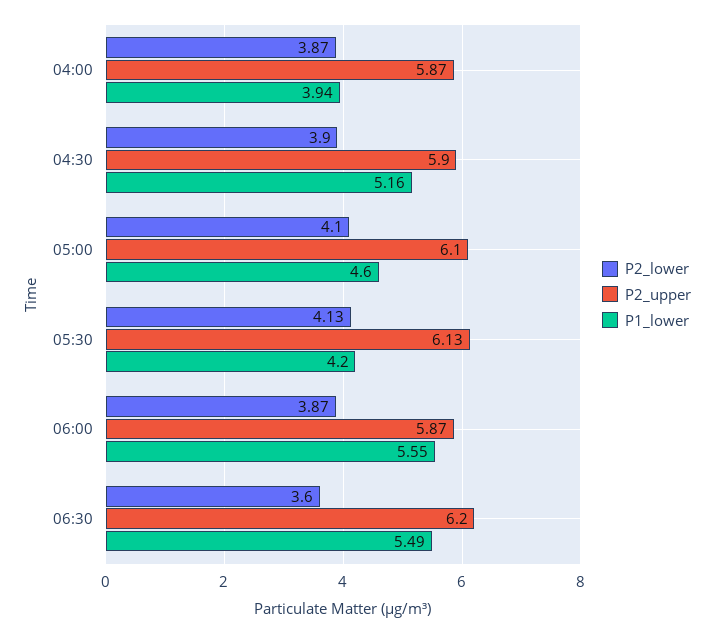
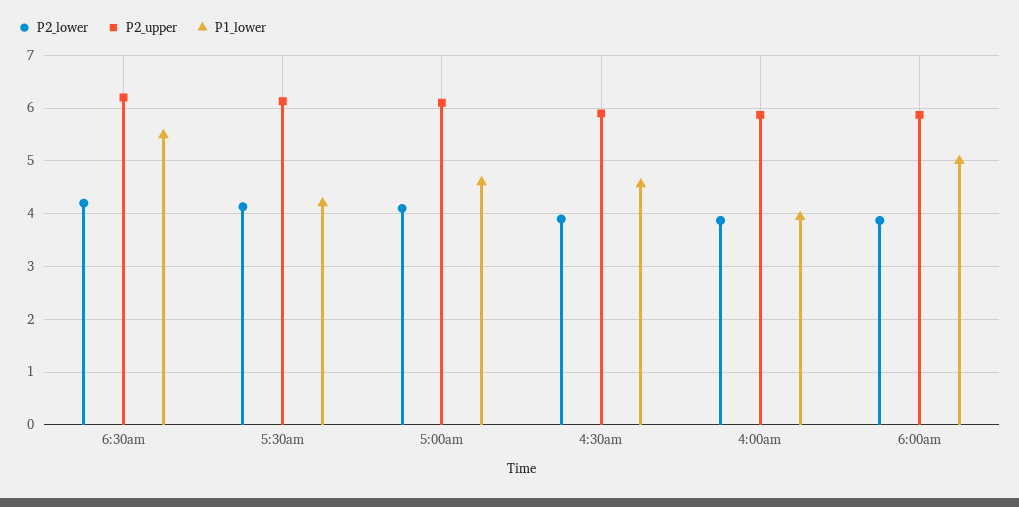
P1_lower, 04:30: 5.16 -> 4.6
P1_lower, 06:00: 5.55 -> 5
P2_lower, 06:30: 3.6 -> 4.2

